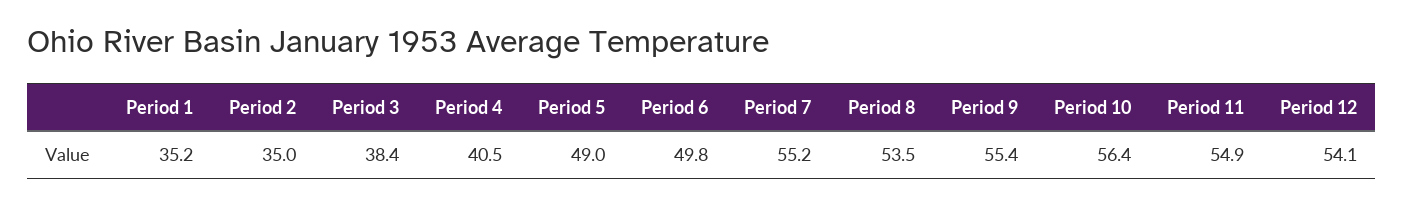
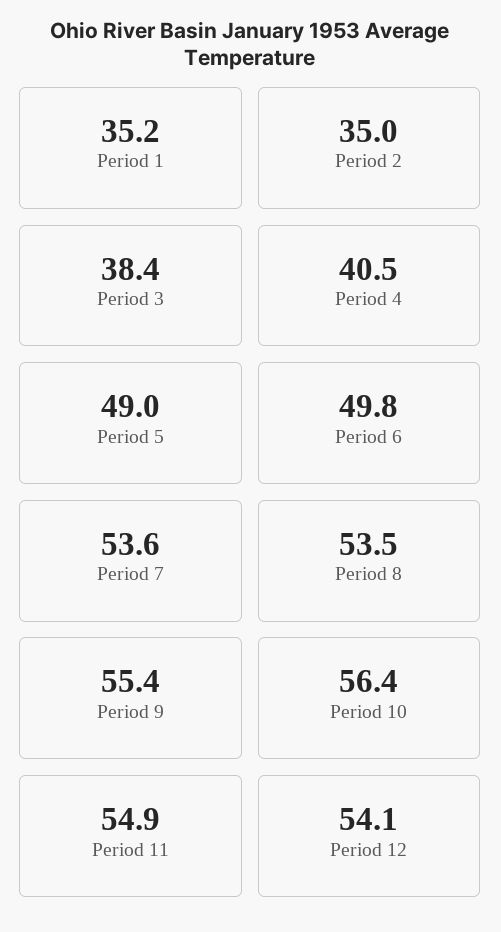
Period 7: 55.2 -> 53.6

